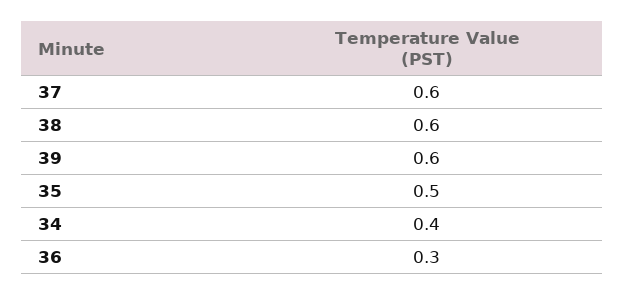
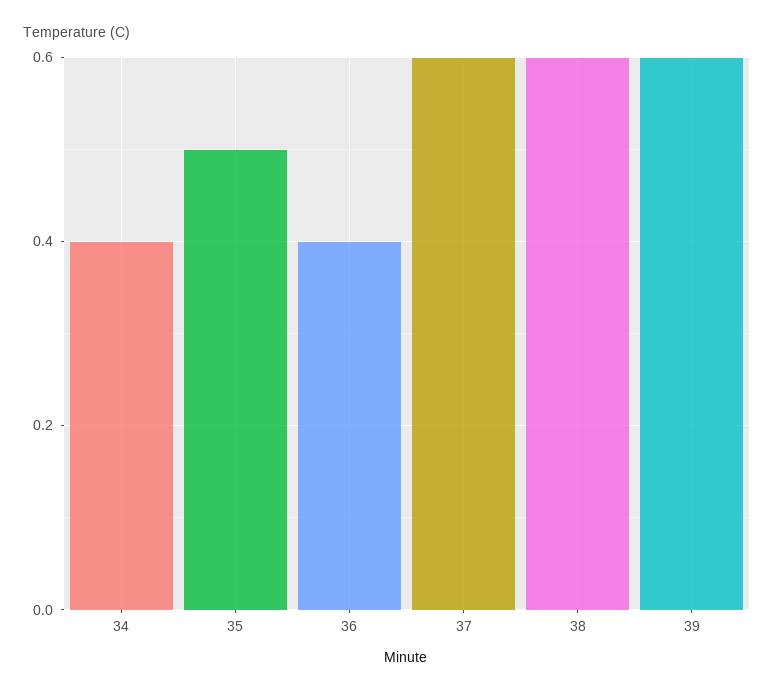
36: 0.3 -> 0.4

